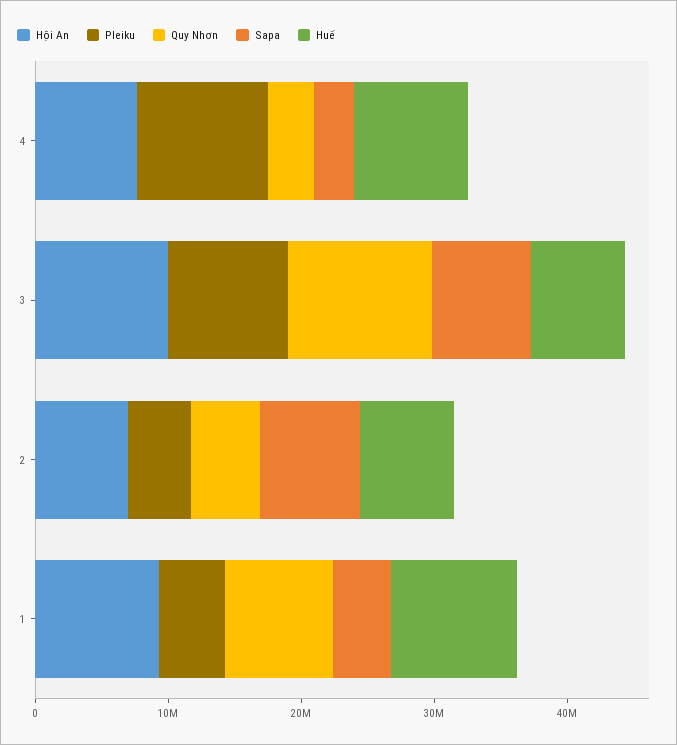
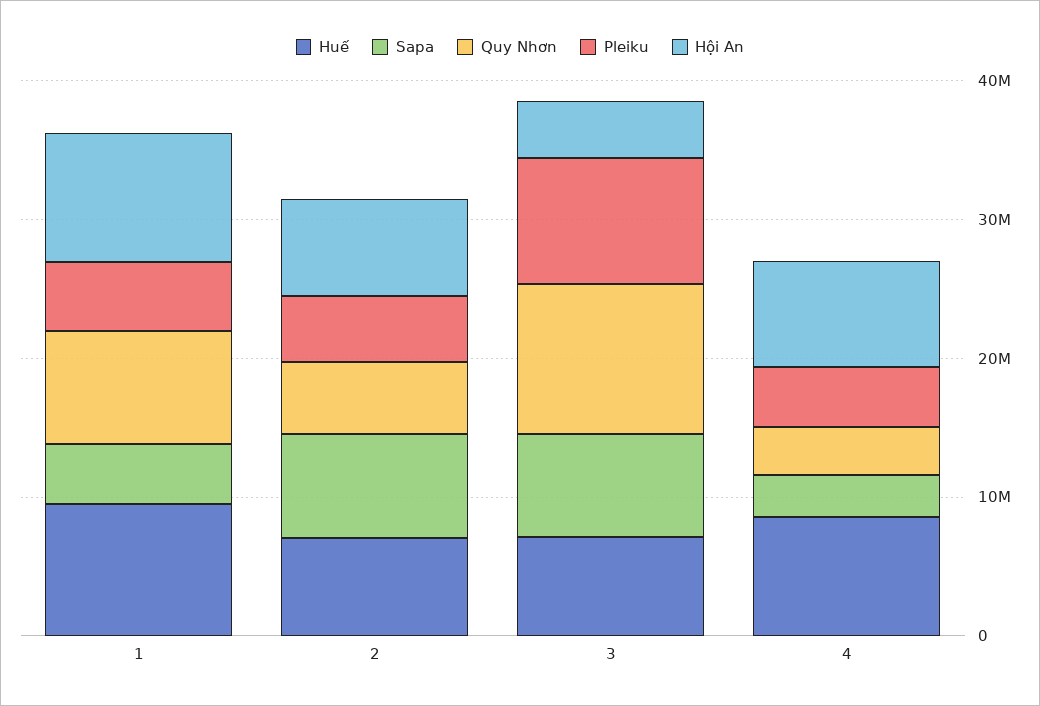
Pleiku, 4: 10000000 -> 4000000
Hội An, 3: 10000000 -> 4000000

